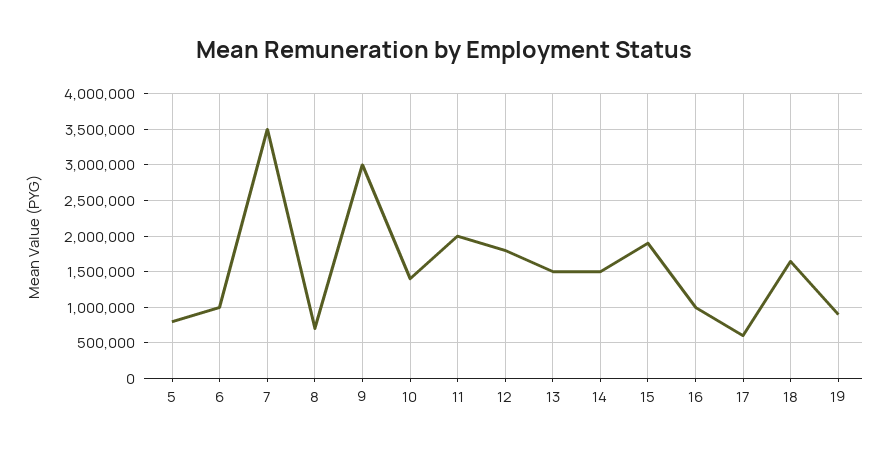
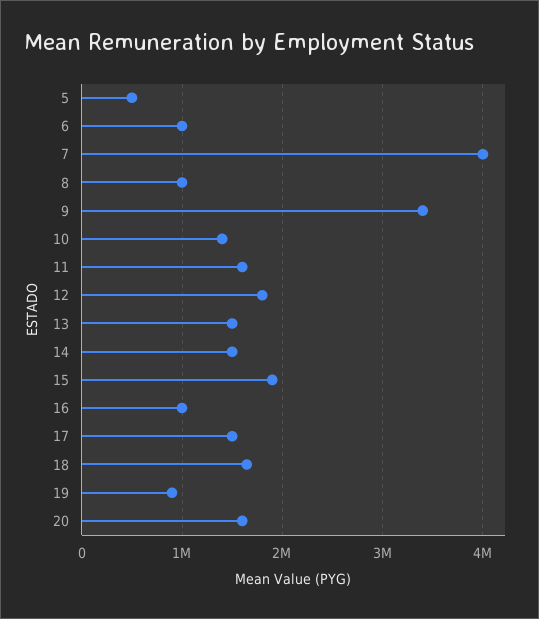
5: 800000 -> 500000
7: 3500000 -> 4000000
8: 700000 -> 1000000
9: 3000000 -> 3400000
11: 2000000 -> 1600000
17: 600000 -> 1500000
20: none -> 1600000

